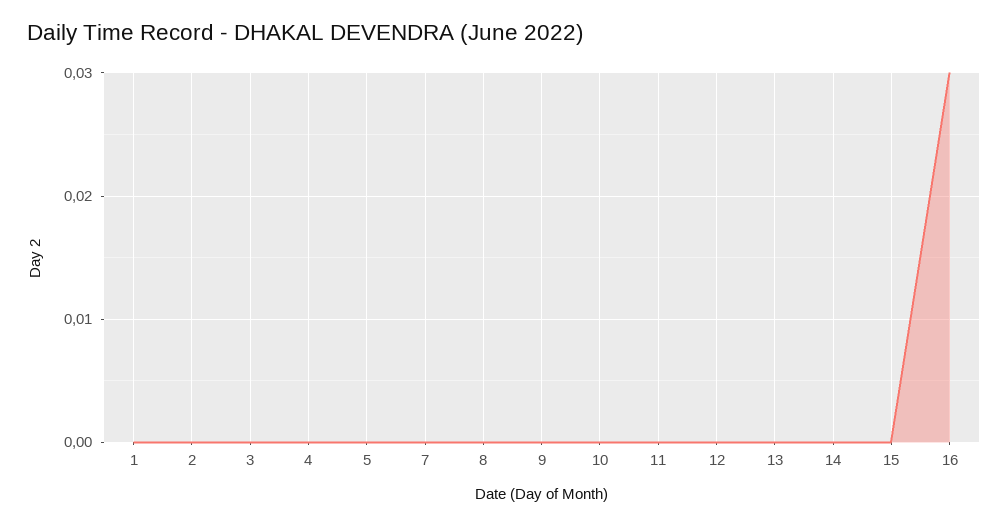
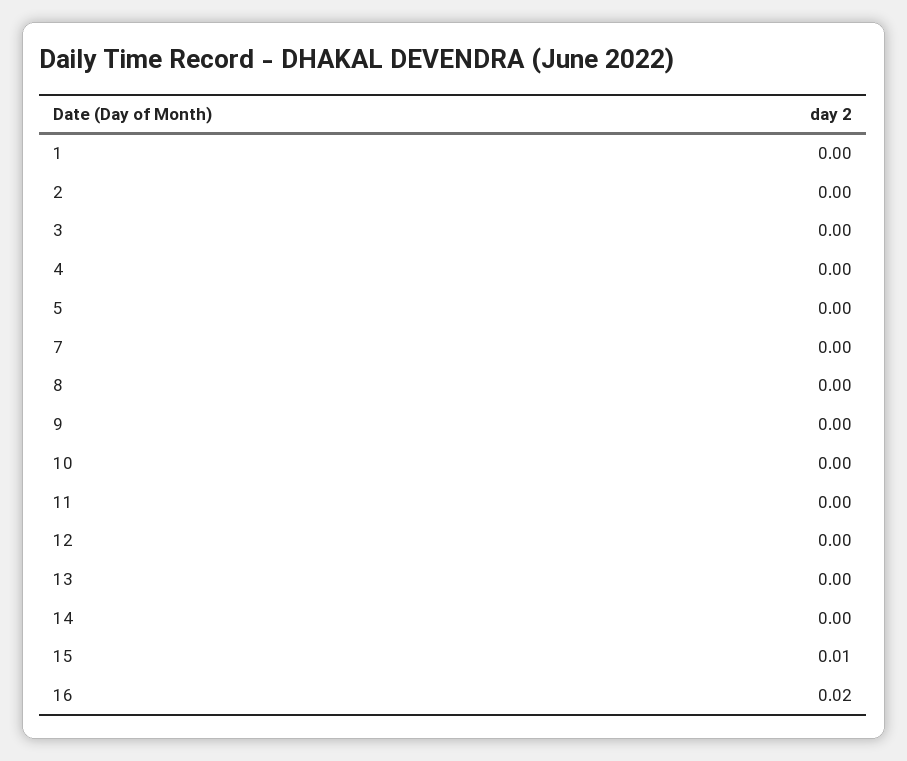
15: 0 -> 0.01
16: 0.03 -> 0.02

